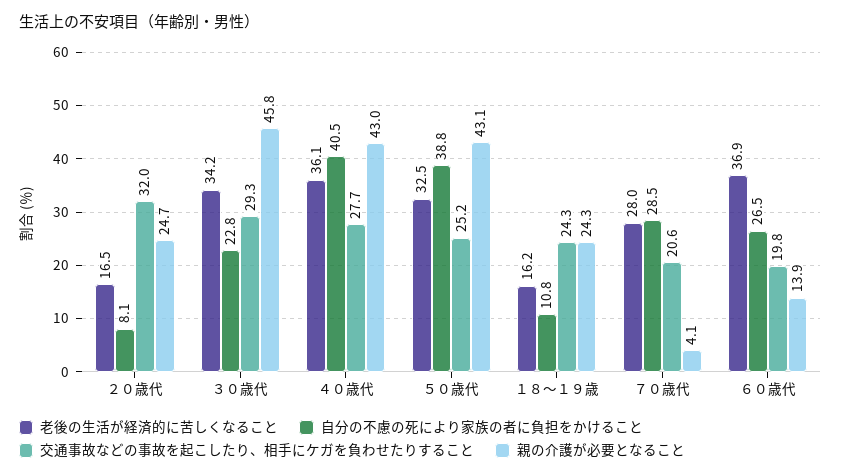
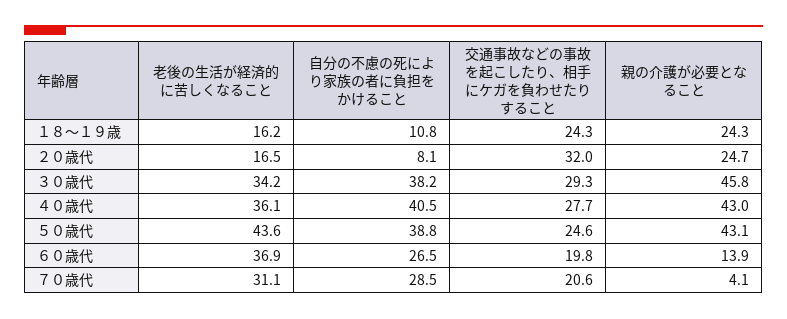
自分の不慮の死により家族の者に負担をかけること, ３０歳代: 22.8 -> 38.2
老後の生活が経済的に苦しくなること, ５０歳代: 32.5 -> 43.6
交通事故などの事故を起こしたり、相手にケガを負わせたりすること, ５０歳代: 25.2 -> 24.6
老後の生活が経済的に苦しくなること, ７０歳代: 28 -> 31.1

